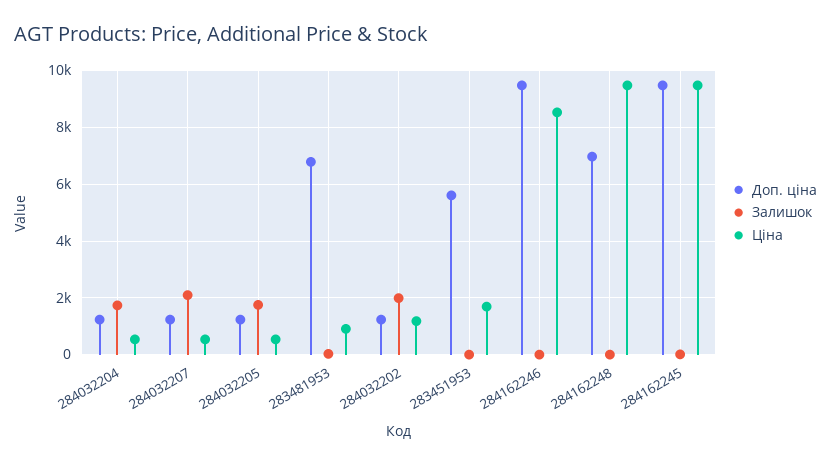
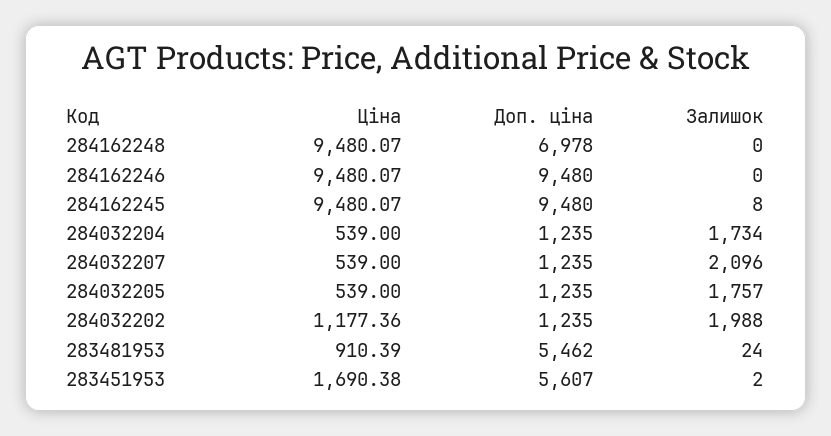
Доп. ціна, 283481953: 6750 -> 5462
Ціна, 284162246: 8500 -> 9480.07

